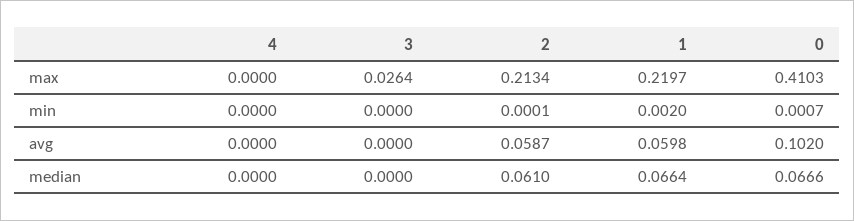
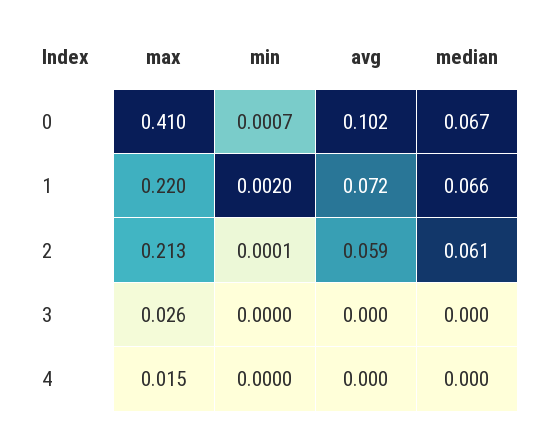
4, max: 0 -> 0.015
1, avg: 0.0598 -> 0.072

